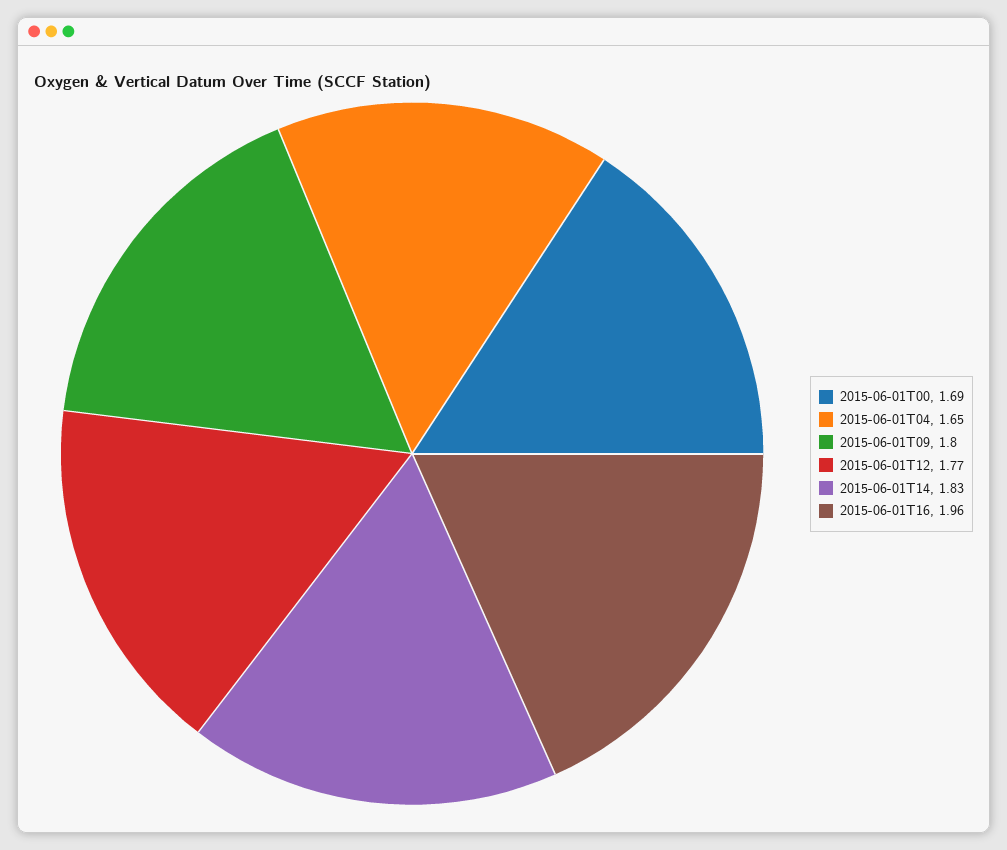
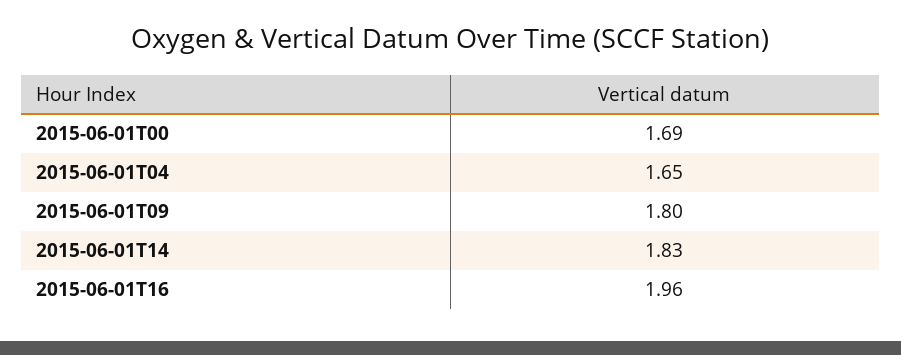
2015-06-01T12: 1.77 -> none

